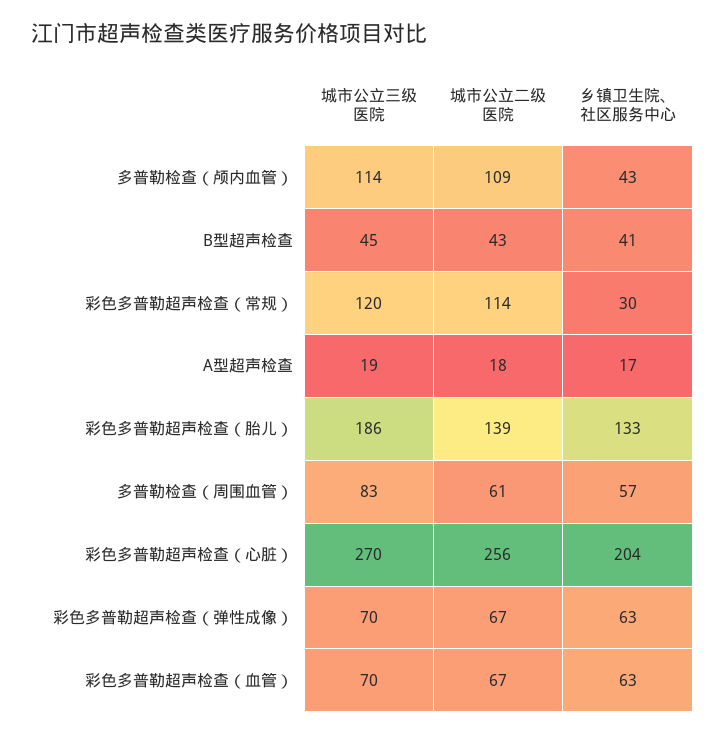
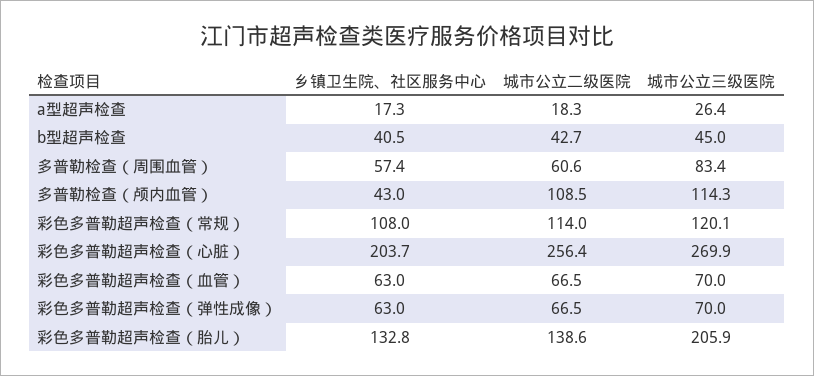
乡镇卫生院、社区服务中心, 彩色多普勒超声检查（常规）: 30 -> 108
城市公立三级医院, A型超声检查: 19 -> 26.4
城市公立三级医院, 彩色多普勒超声检查（胎儿）: 186 -> 205.9

